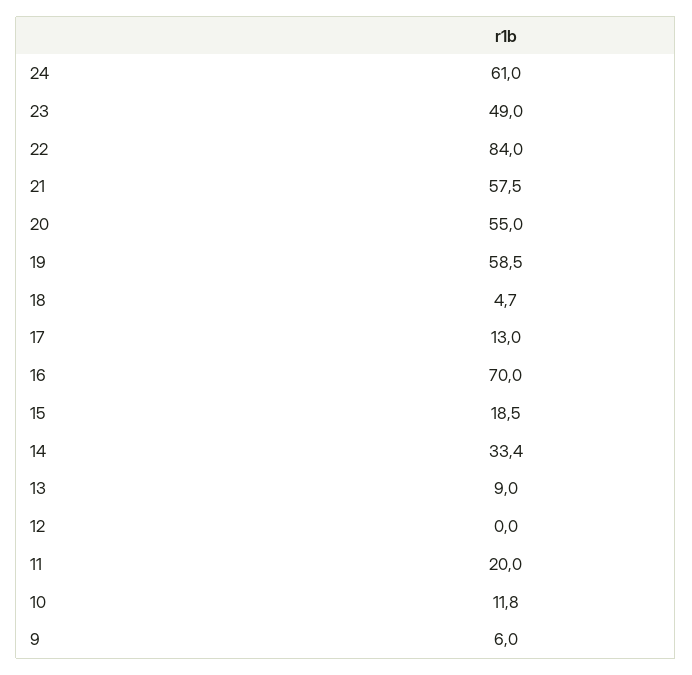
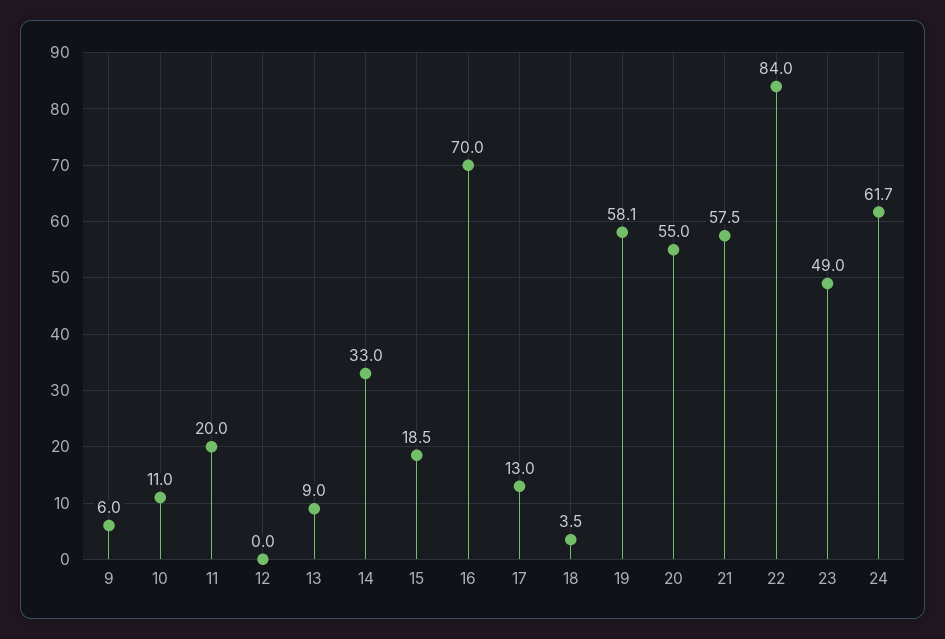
24: 61 -> 61.7
19: 58.5 -> 58.1
18: 4.7 -> 3.5
14: 33.4 -> 33
10: 11.8 -> 11

